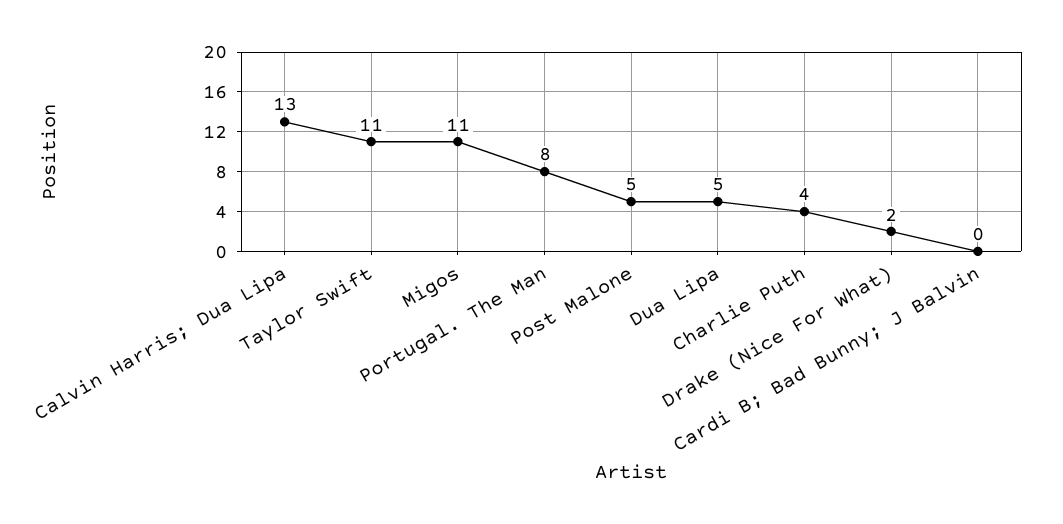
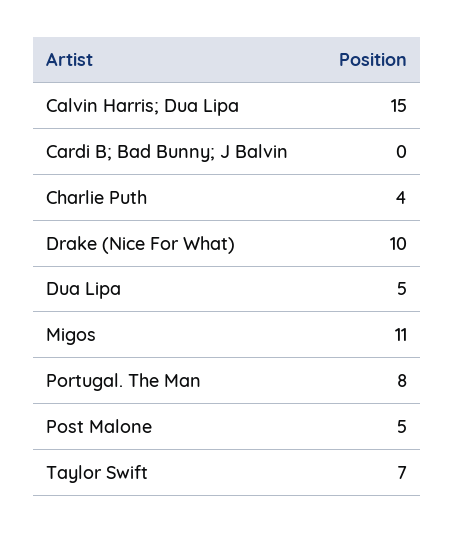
Calvin Harris; Dua Lipa: 13 -> 15
Taylor Swift: 11 -> 7
Drake (Nice For What): 2 -> 10

